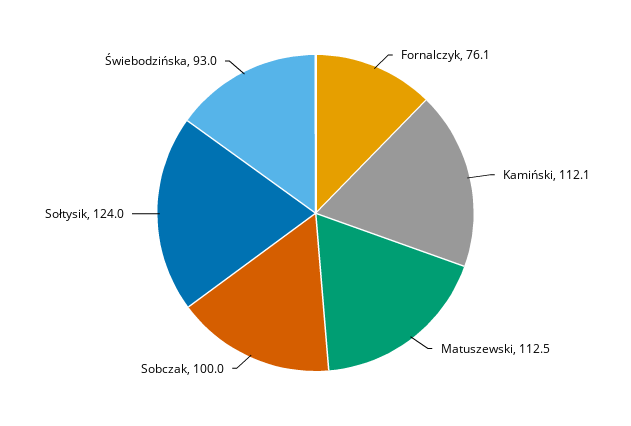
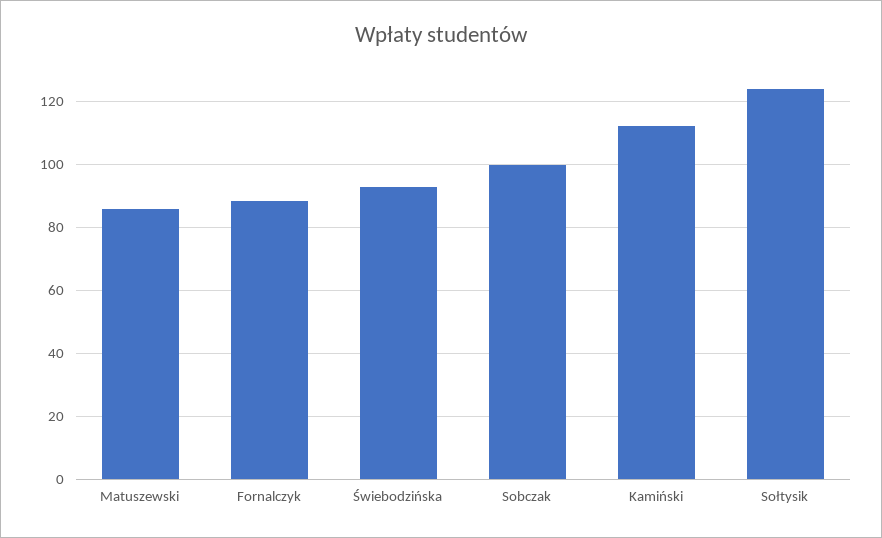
Fornalczyk: 76.1 -> 88
Matuszewski: 112.5 -> 86

